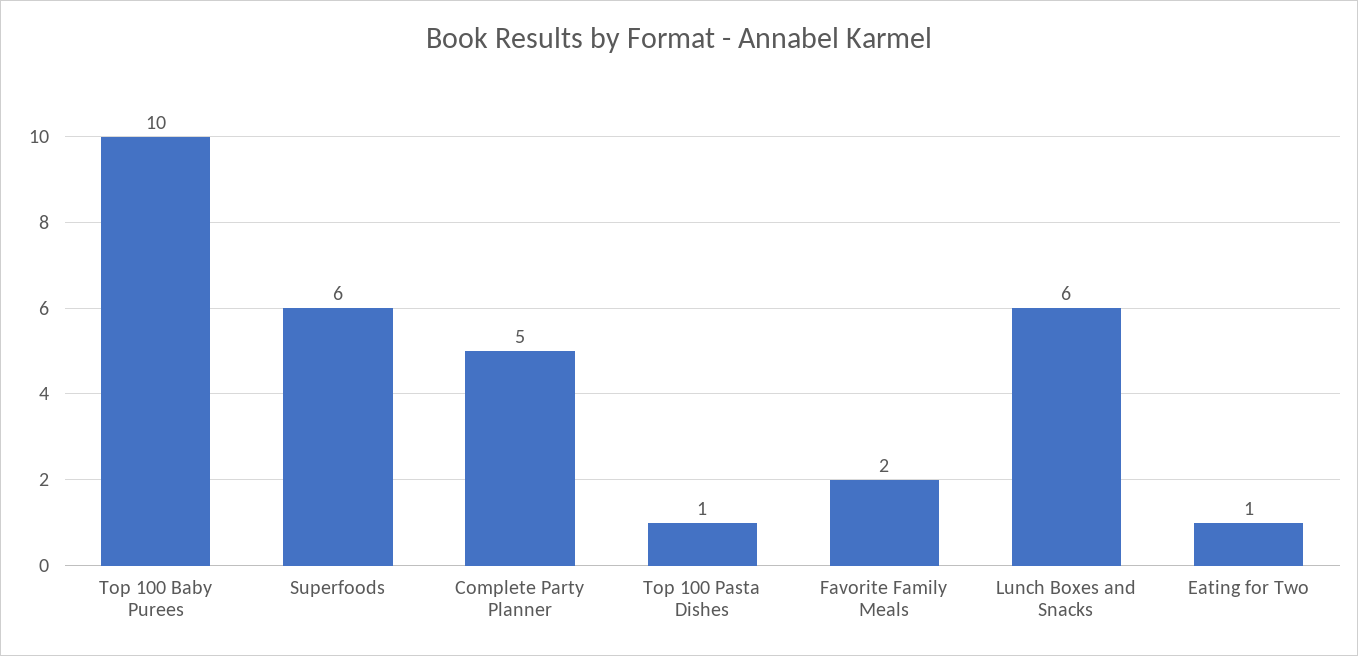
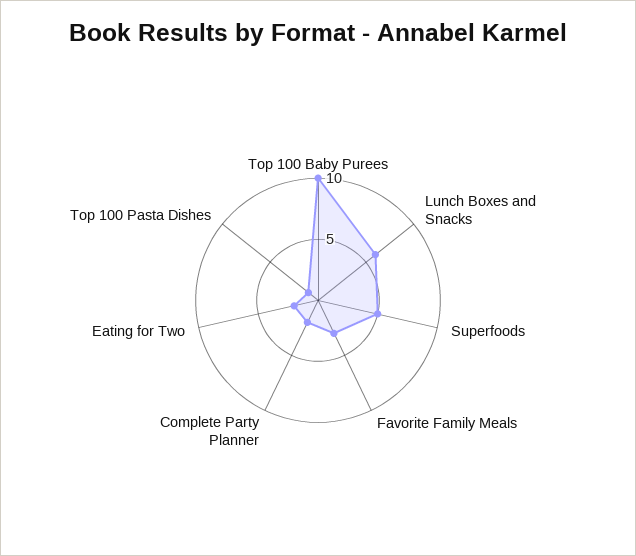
Superfoods: 6 -> 5
Complete Party Planner: 5 -> 2
Favorite Family Meals: 2 -> 3
Eating for Two: 1 -> 2

